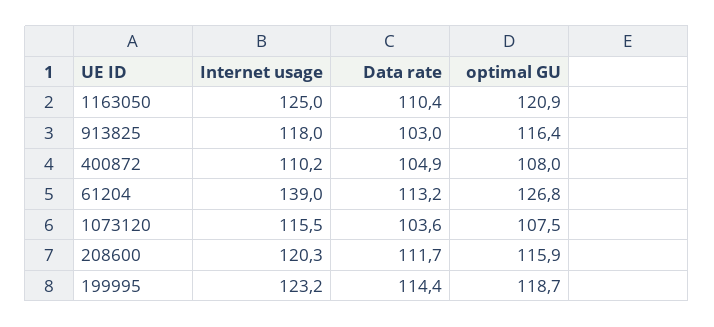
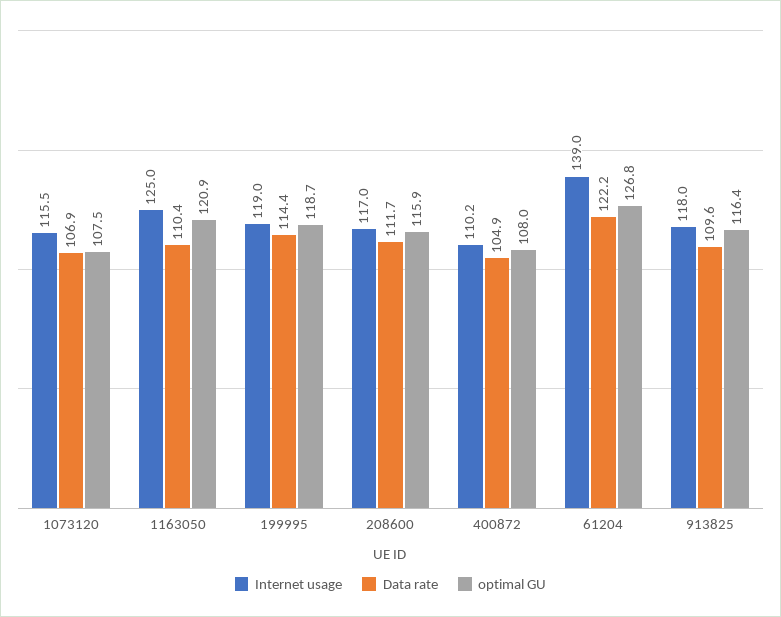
Data rate, 913825: 103 -> 109.6
Data rate, 61204: 113.2 -> 122.2
Data rate, 1073120: 103.6 -> 106.9
Internet usage, 208600: 120.3 -> 117
Internet usage, 199995: 123.2 -> 119

